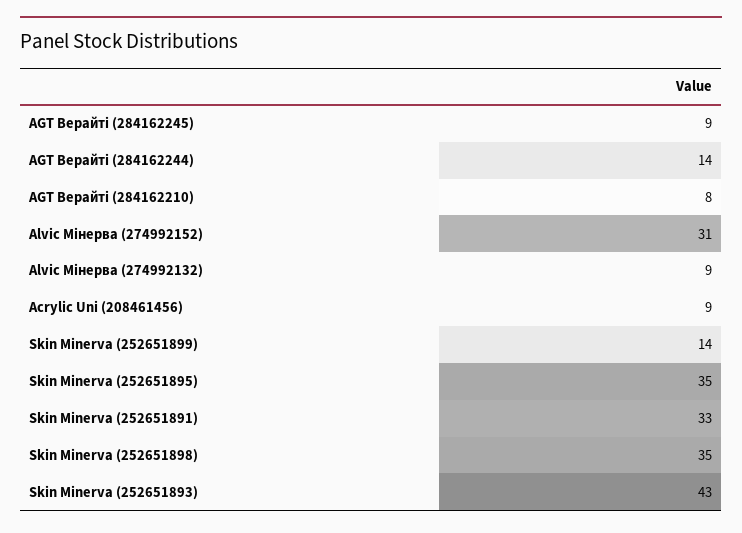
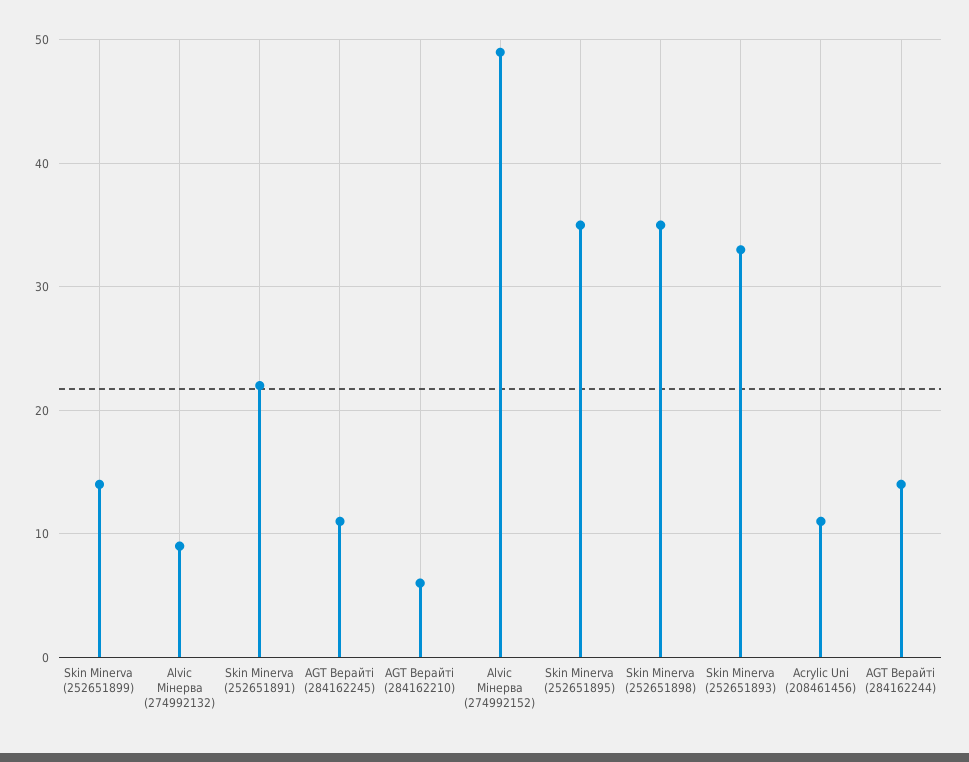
AGT Верайті (284162245): 9 -> 11
AGT Верайті (284162210): 8 -> 6
Alvic Мінерва (274992152): 31 -> 49
Acrylic Uni (208461456): 9 -> 11
Skin Minerva (252651891): 33 -> 22
Skin Minerva (252651893): 43 -> 33

